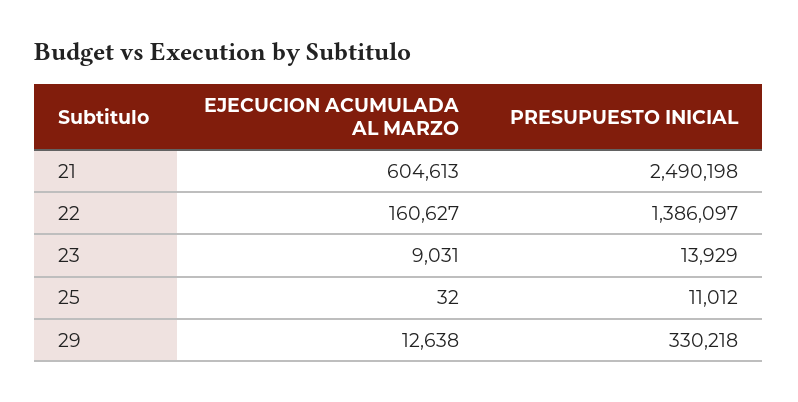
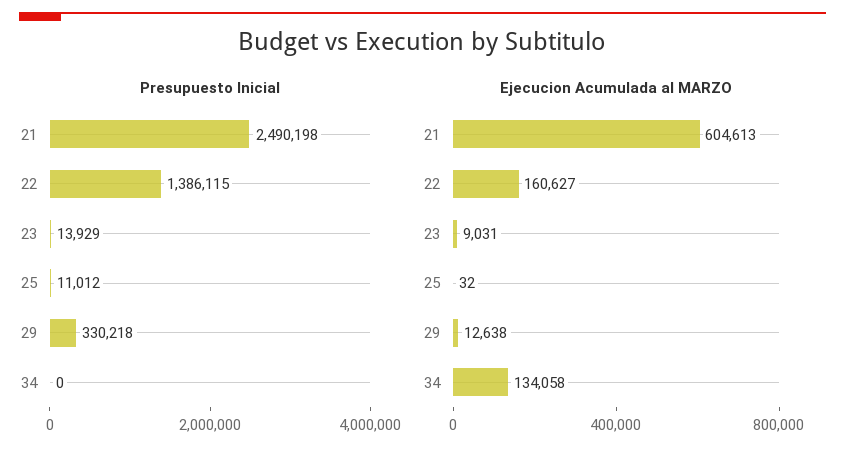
PRESUPUESTO INICIAL, 22: 1386097 -> 1386115
PRESUPUESTO INICIAL, 34: none -> 0
EJECUCION ACUMULADA AL MARZO, 34: none -> 134058

